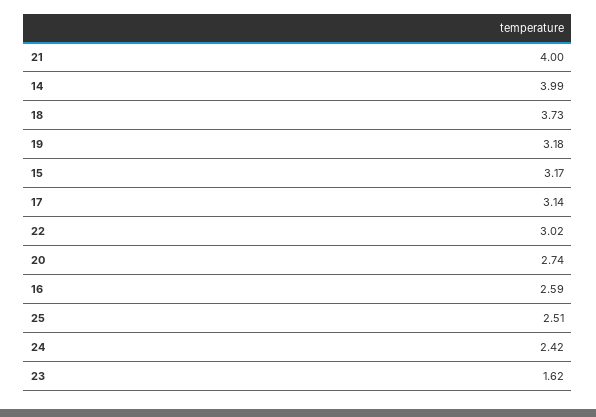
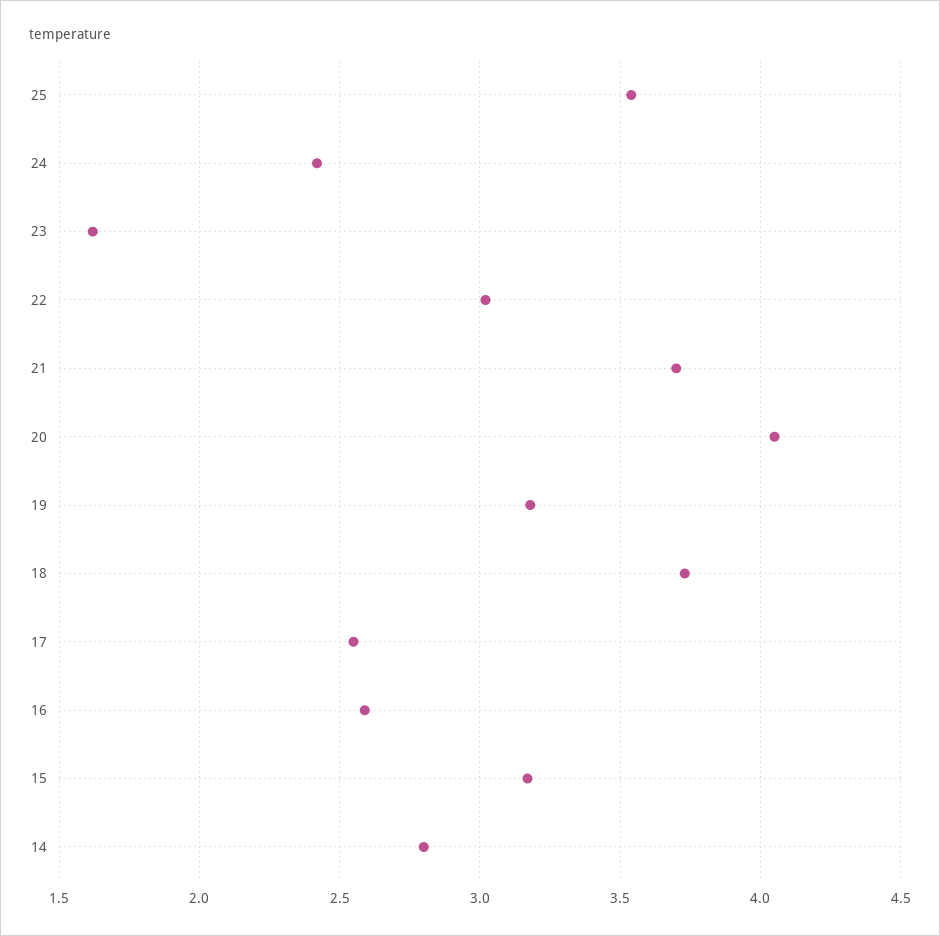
21: 4 -> 3.7
14: 3.99 -> 2.8
17: 3.14 -> 2.55
20: 2.74 -> 4.05
25: 2.51 -> 3.55

